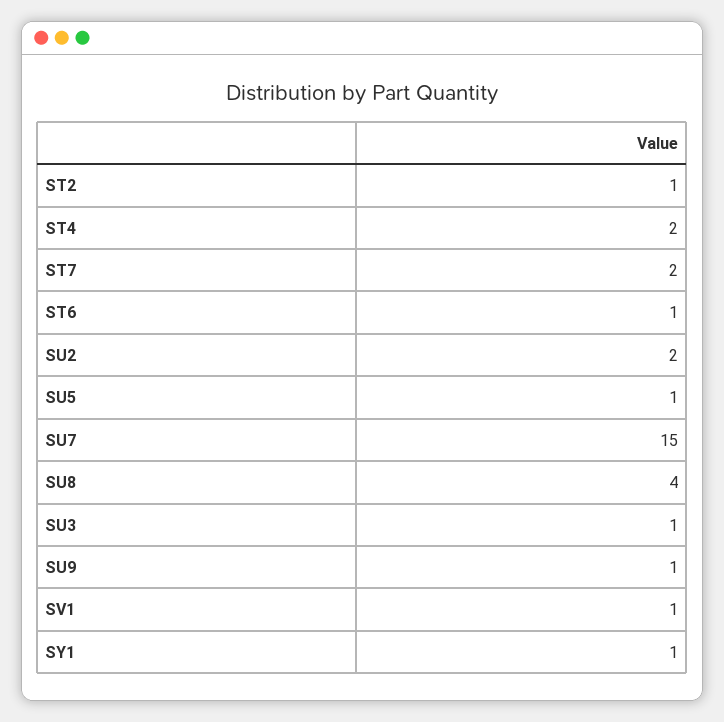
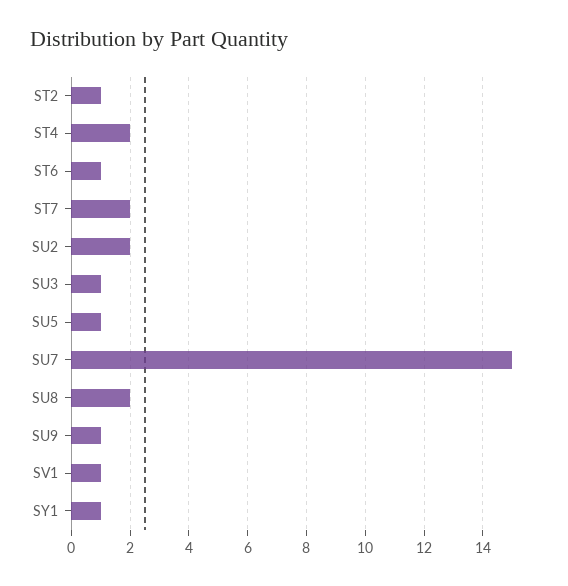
SU8: 4 -> 2

